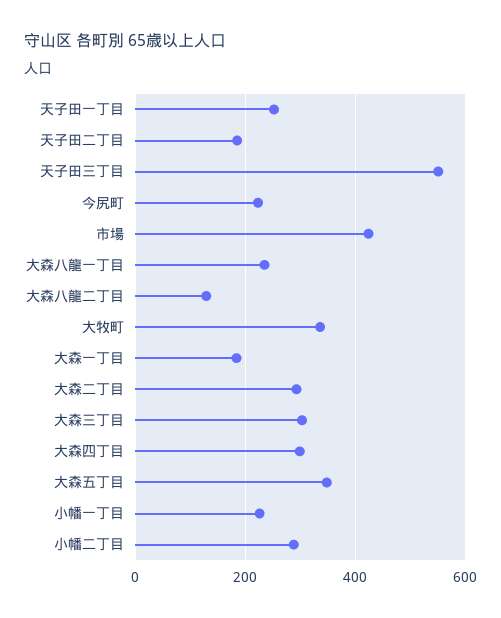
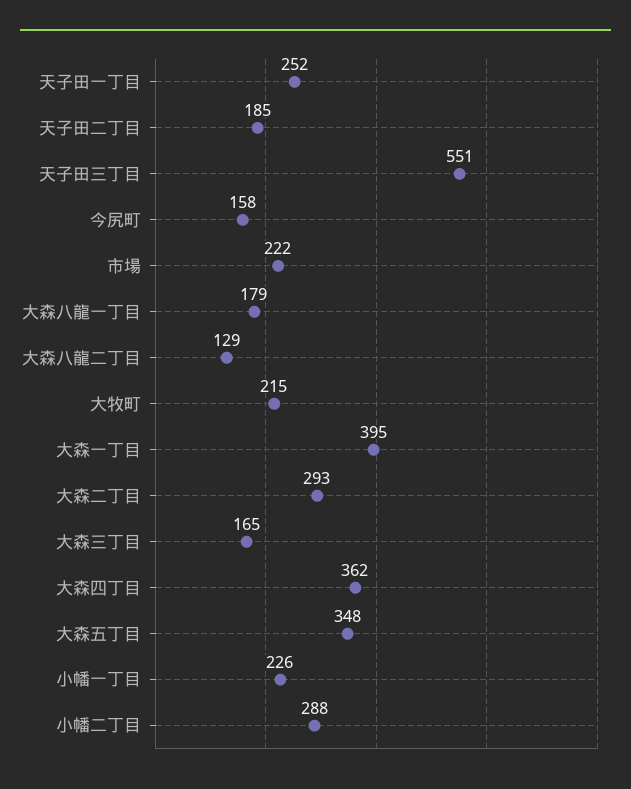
今尻町: 220 -> 158
市場: 420 -> 222
大森八龍一丁目: 240 -> 179
大牧町: 340 -> 215
大森一丁目: 180 -> 395
大森三丁目: 300 -> 165
大森四丁目: 300 -> 362

